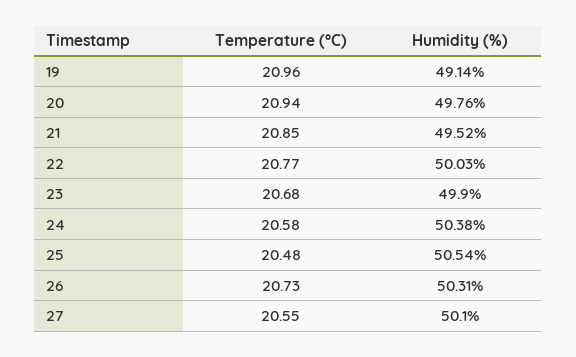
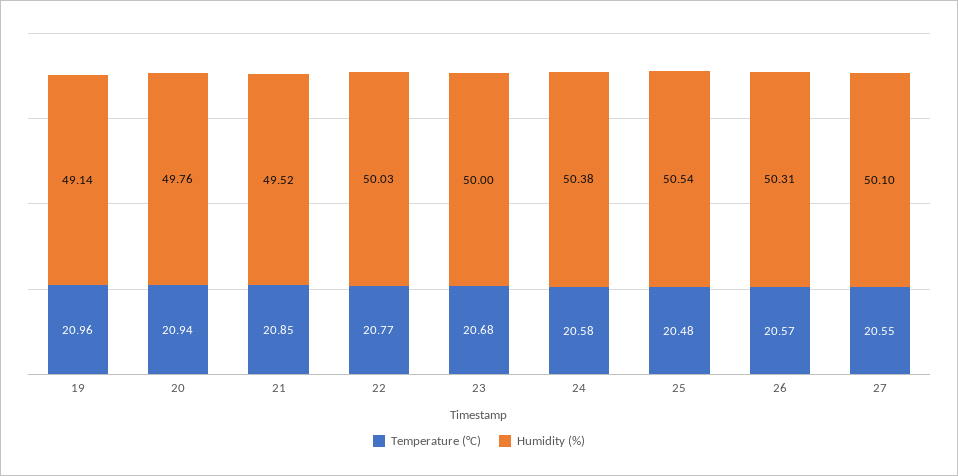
Humidity (%), 23: 49.9 -> 50
Temperature (°C), 26: 20.73 -> 20.57

